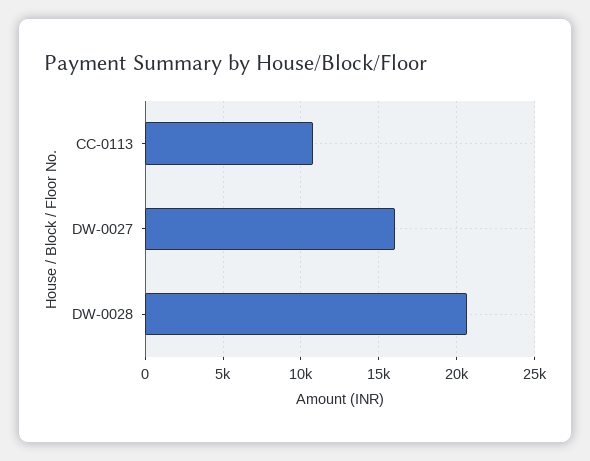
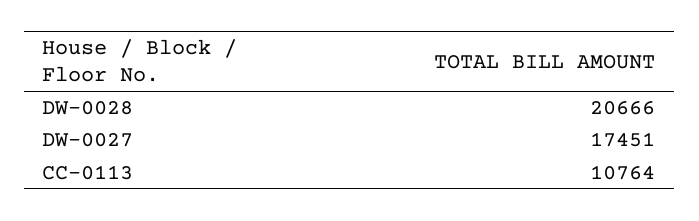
DW-0027: 16000 -> 17451

